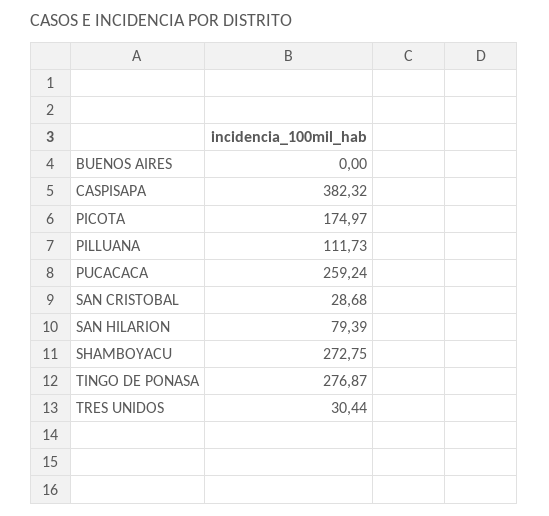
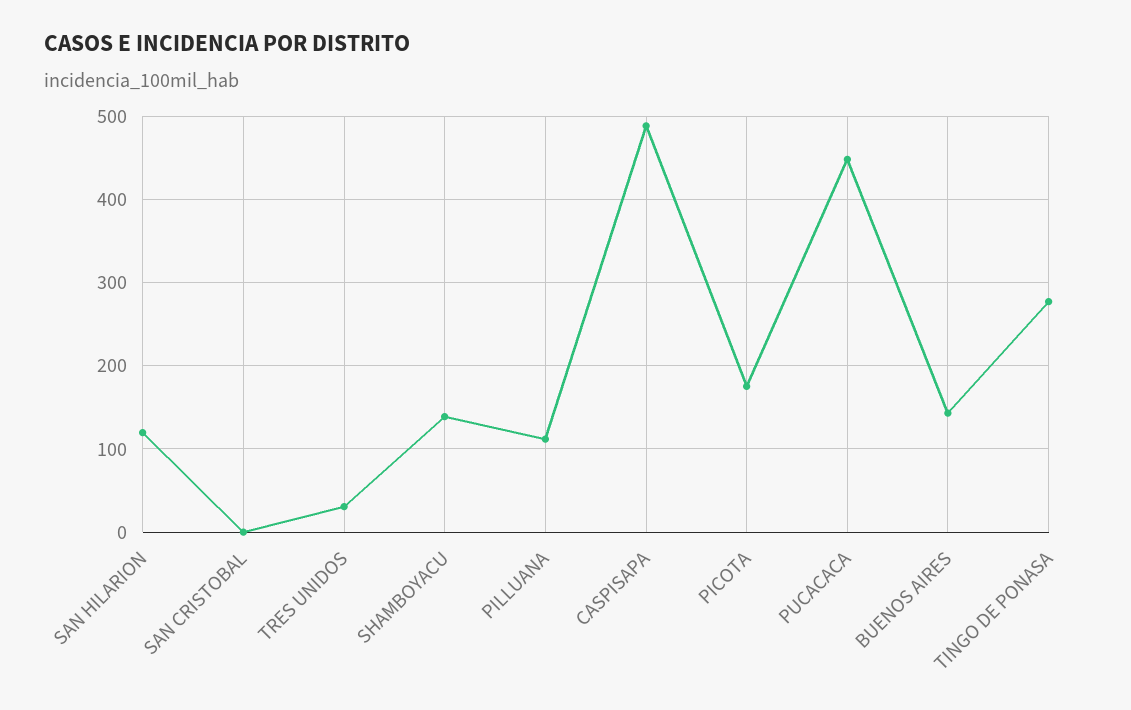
BUENOS AIRES: 0 -> 140
CASPISAPA: 382.32 -> 490
PUCACACA: 259.24 -> 450
SAN CRISTOBAL: 28.68 -> 0
SAN HILARION: 79.39 -> 120
SHAMBOYACU: 272.75 -> 140

